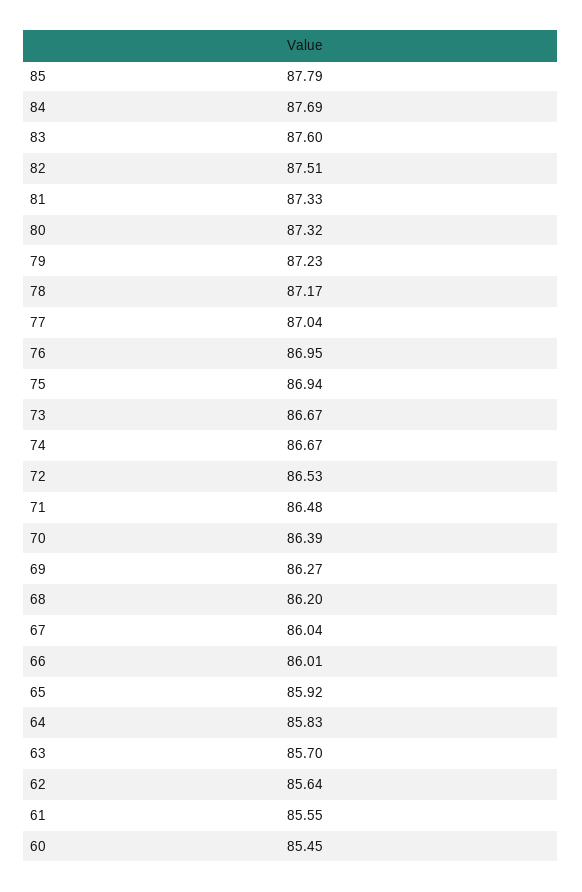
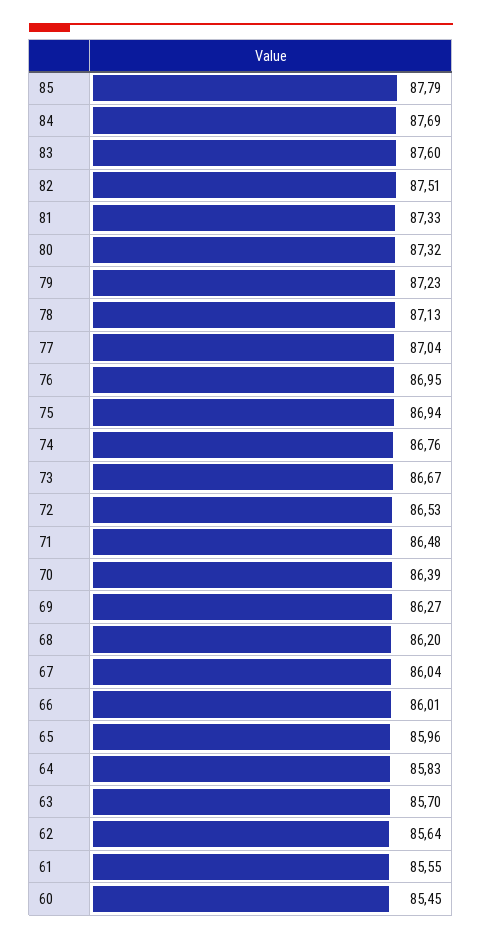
78: 87.17 -> 87.13
74: 86.67 -> 86.76
65: 85.92 -> 85.96

